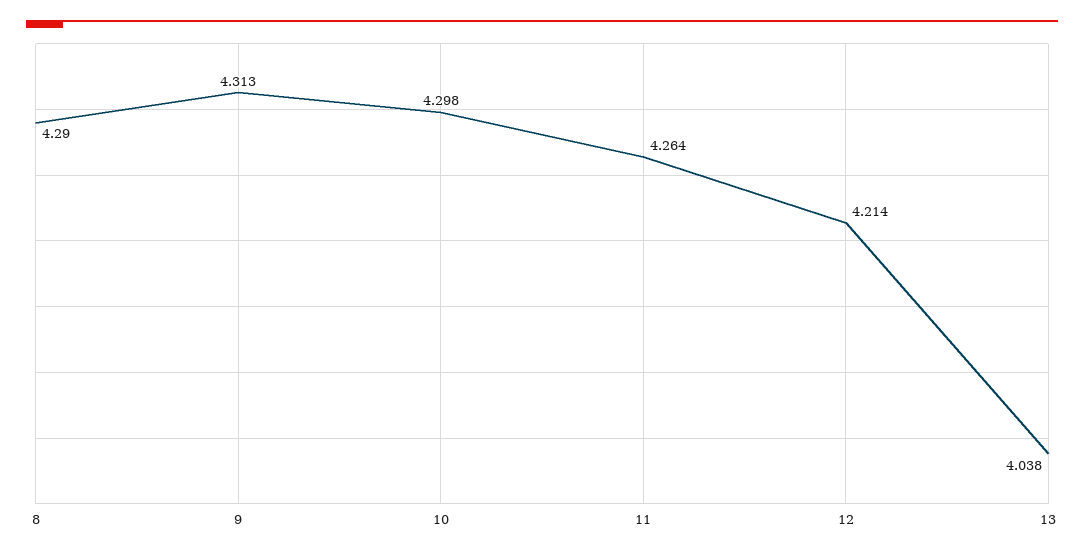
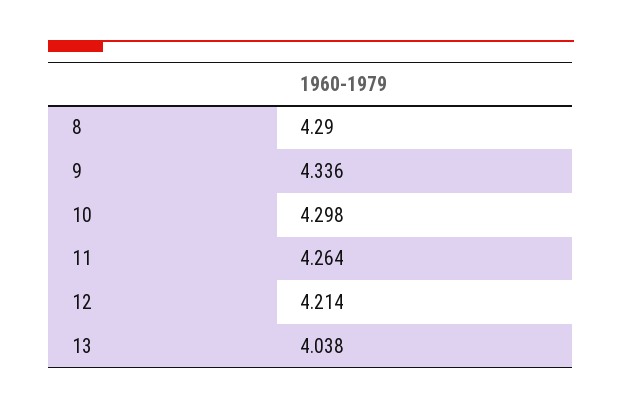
9: 4.313 -> 4.336

